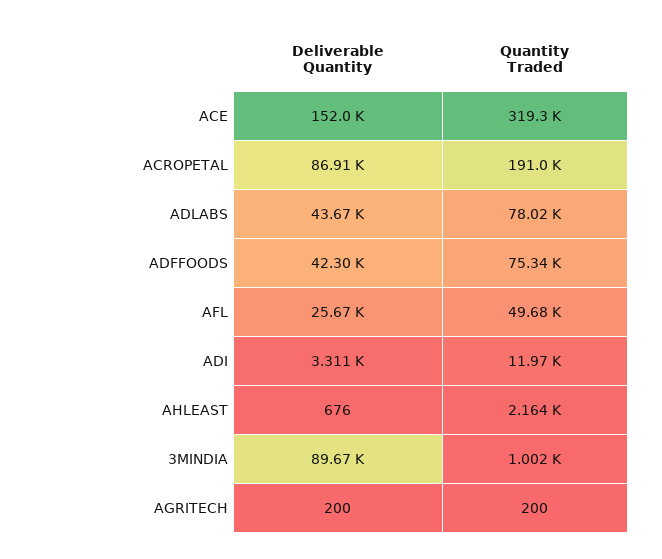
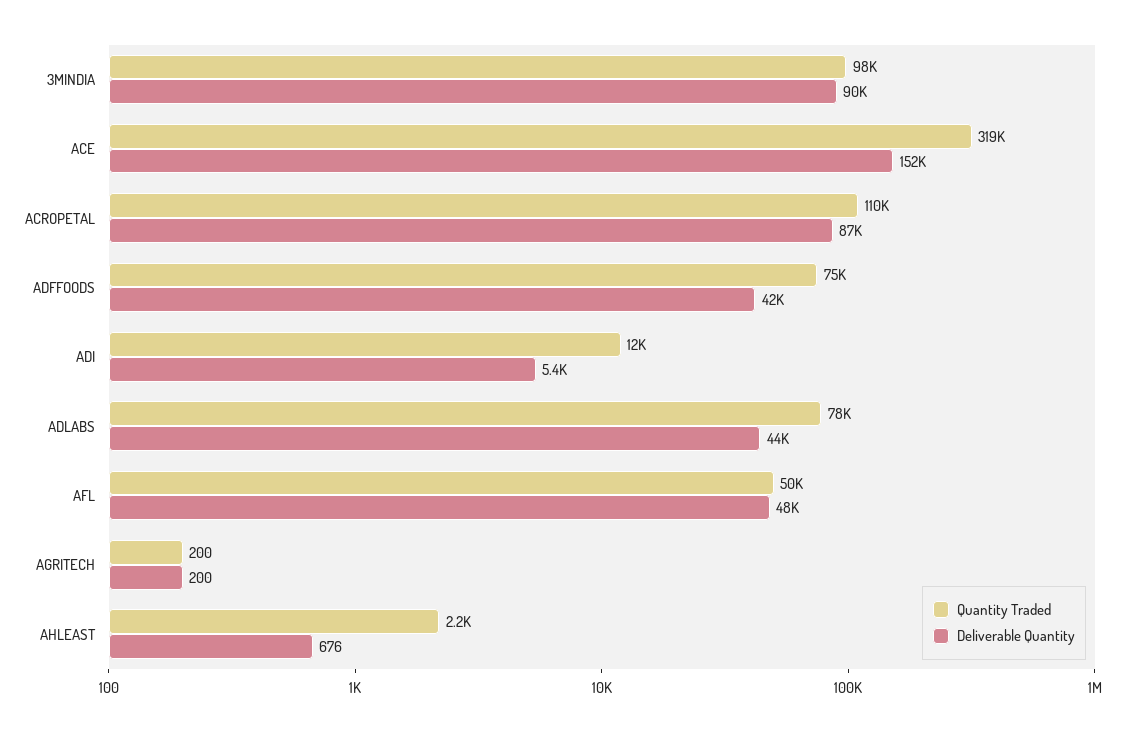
Quantity Traded, ACROPETAL: 191000 -> 110000
Deliverable Quantity, AFL: 25670 -> 48000
Deliverable Quantity, ADI: 3311 -> 5400
Quantity Traded, 3MINDIA: 1002 -> 98000

